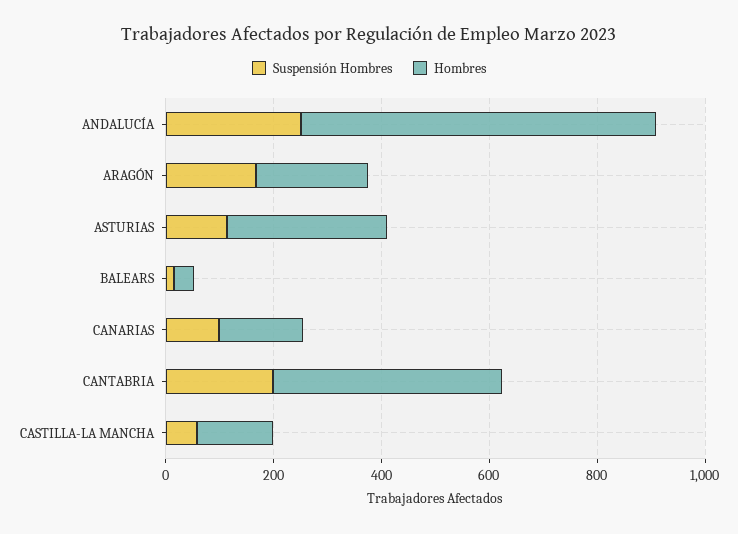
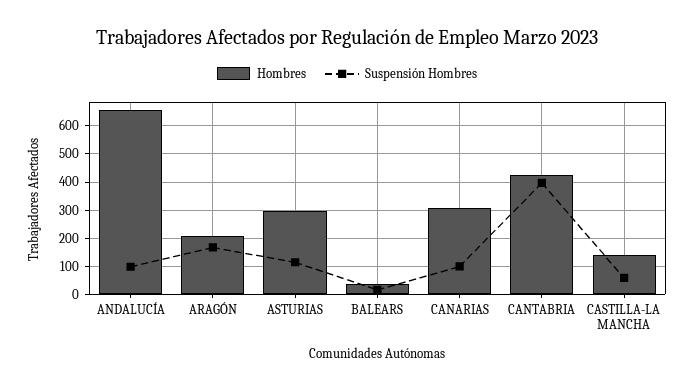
Suspensión Hombres, ANDALUCÍA: 250 -> 100
Hombres, CANARIAS: 150 -> 300
Suspensión Hombres, CANTABRIA: 200 -> 400

